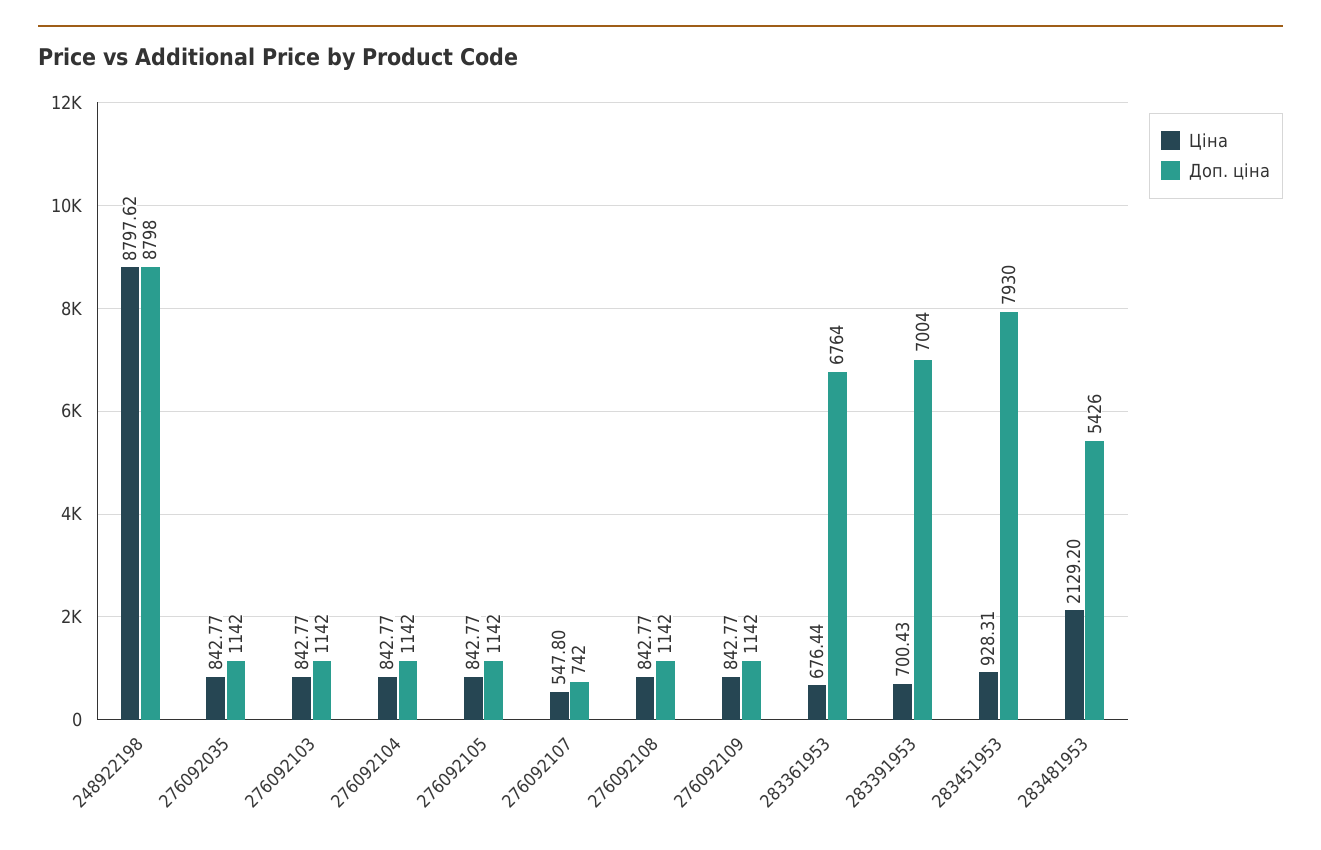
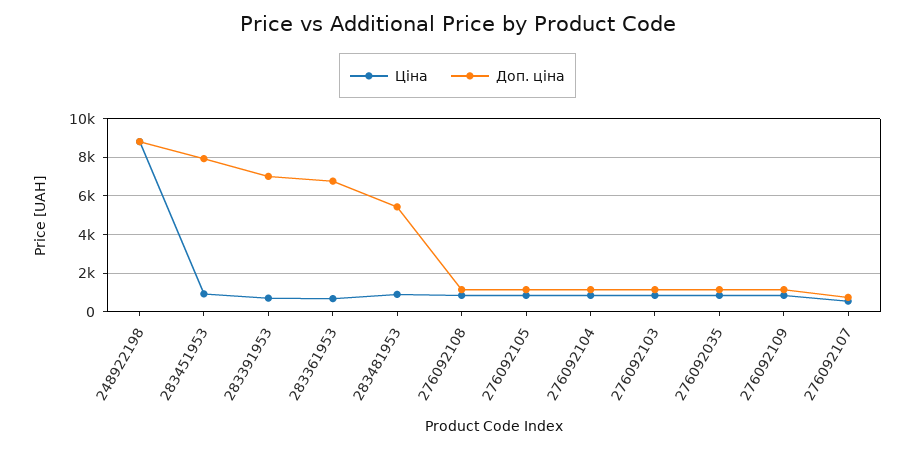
Ціна, 283481953: 2129.2 -> 1000

